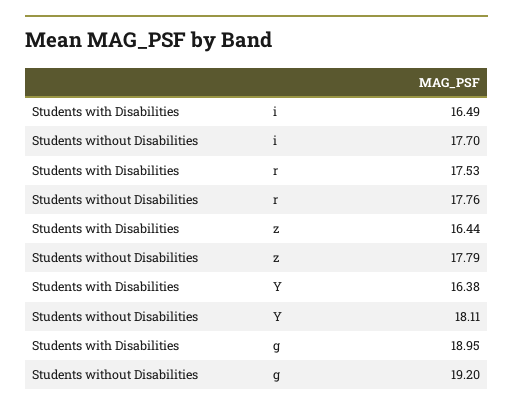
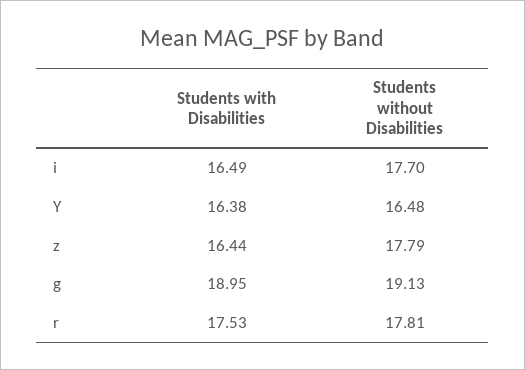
Students without Disabilities, r: 17.76 -> 17.81
Students without Disabilities, Y: 18.11 -> 16.48
Students without Disabilities, g: 19.2 -> 19.13

